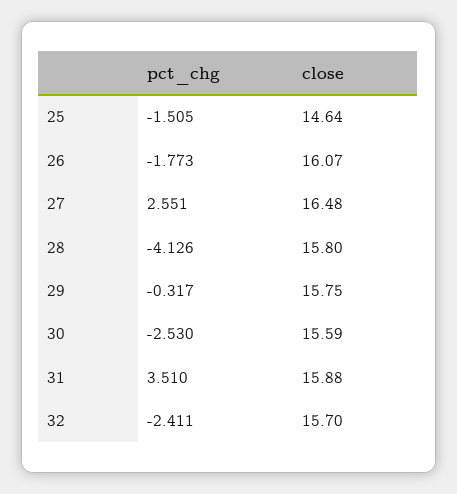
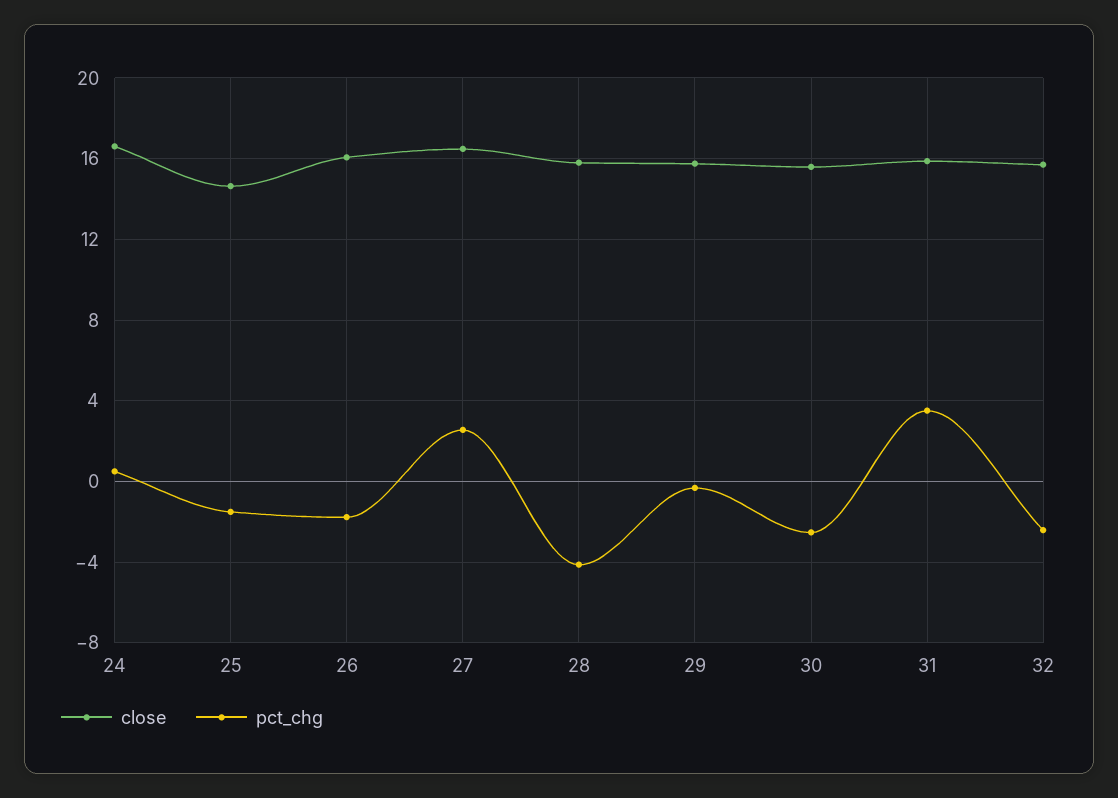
close, 24: none -> 16.5
pct_chg, 24: none -> 0.5

